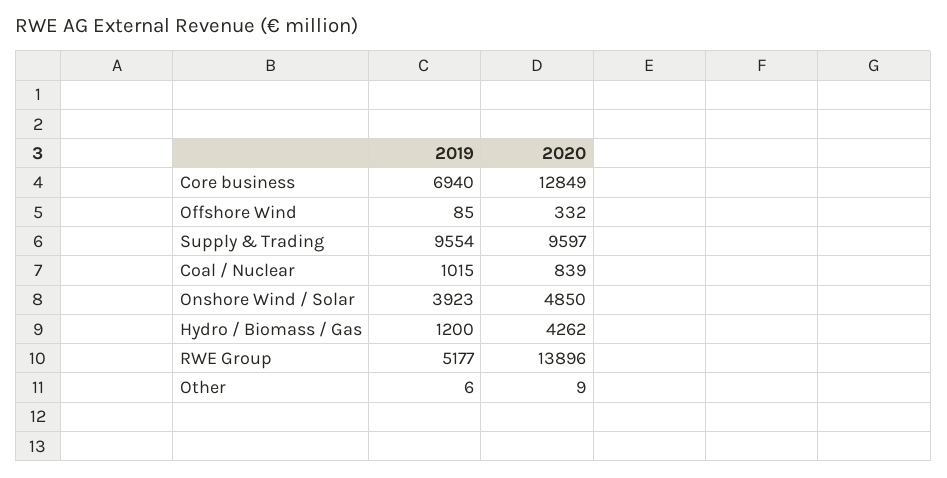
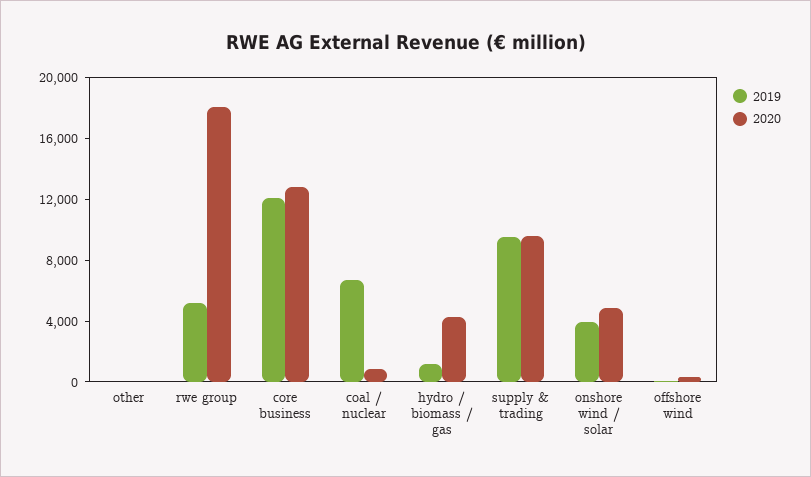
2019, Core business: 6940 -> 12000
2019, Coal / Nuclear: 1015 -> 7000
2020, RWE Group: 13896 -> 18000

